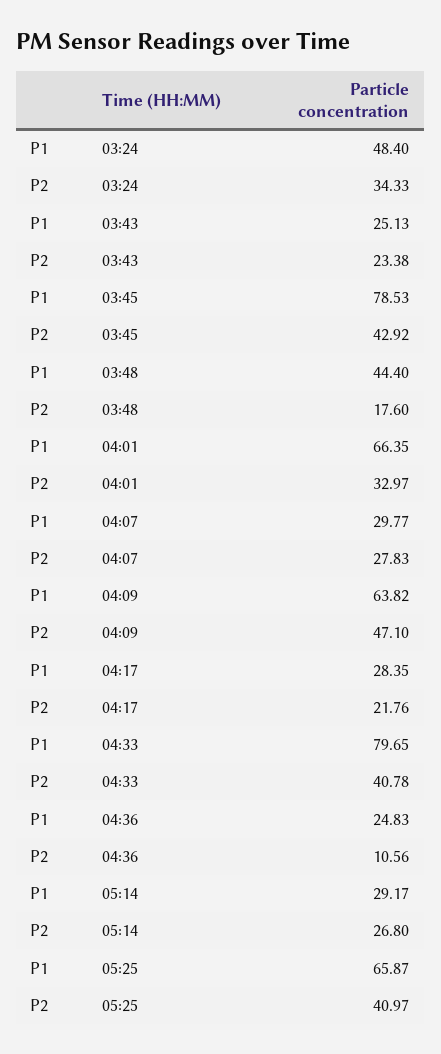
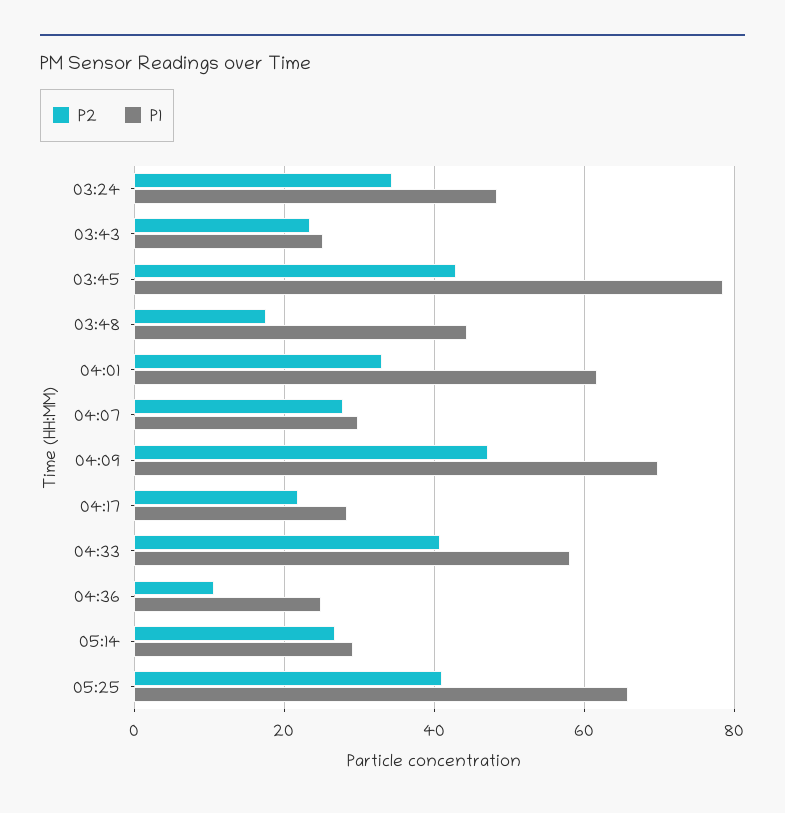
P1, 04:01: 66.35 -> 62
P1, 04:09: 63.82 -> 70
P1, 04:33: 79.65 -> 58

